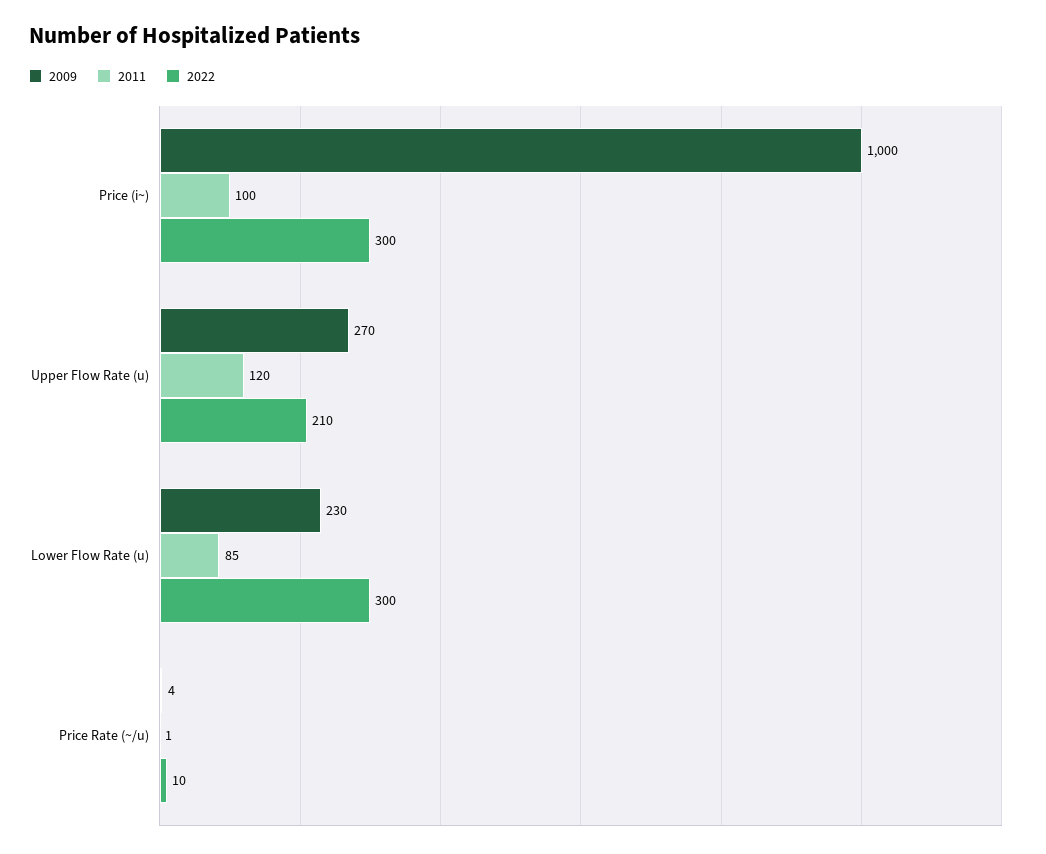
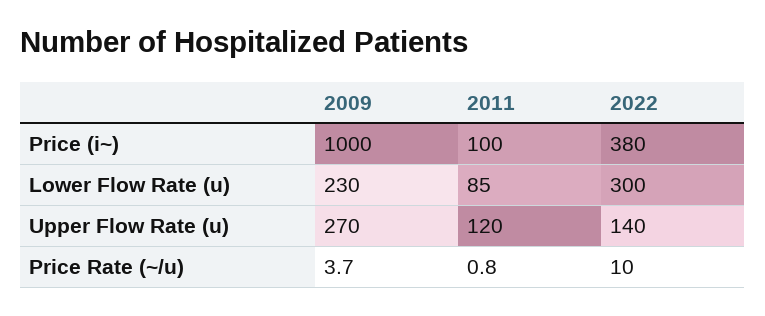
2022, Price (i~): 300 -> 380
2022, Upper Flow Rate (u): 210 -> 140

